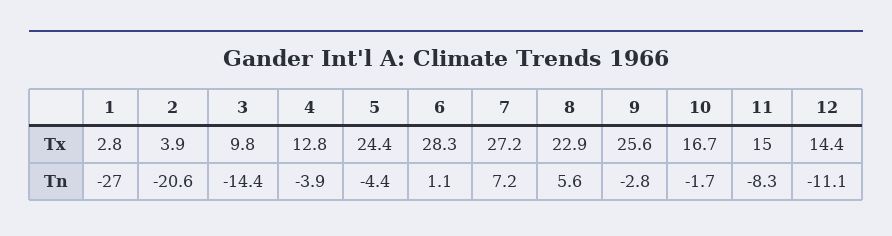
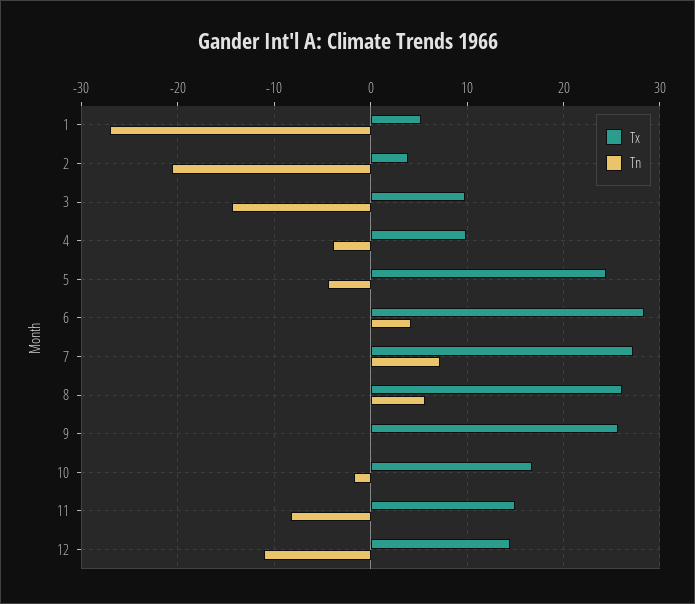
Tx, 1: 2.8 -> 5
Tx, 4: 12.8 -> 10
Tx, 8: 22.9 -> 26
Tn, 6: 1.1 -> 4
Tn, 9: -2.8 -> 0

